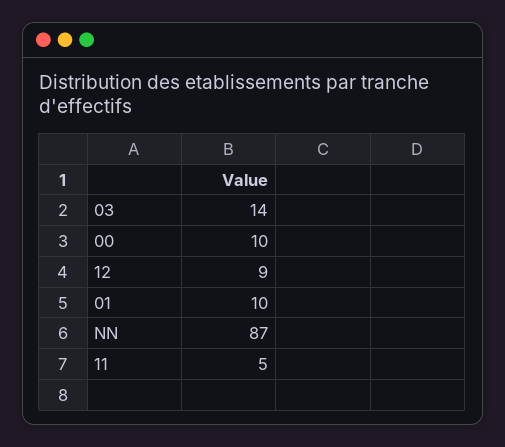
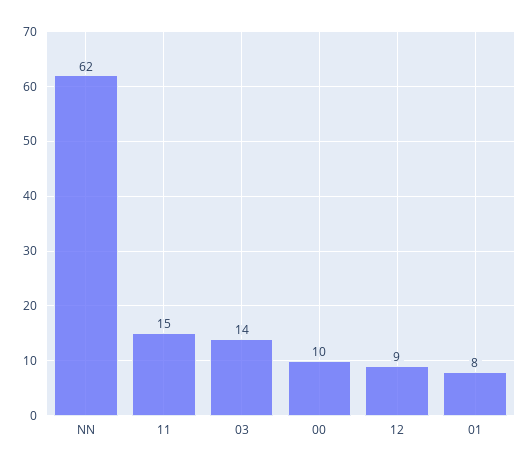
01: 10 -> 8
NN: 87 -> 62
11: 5 -> 15

